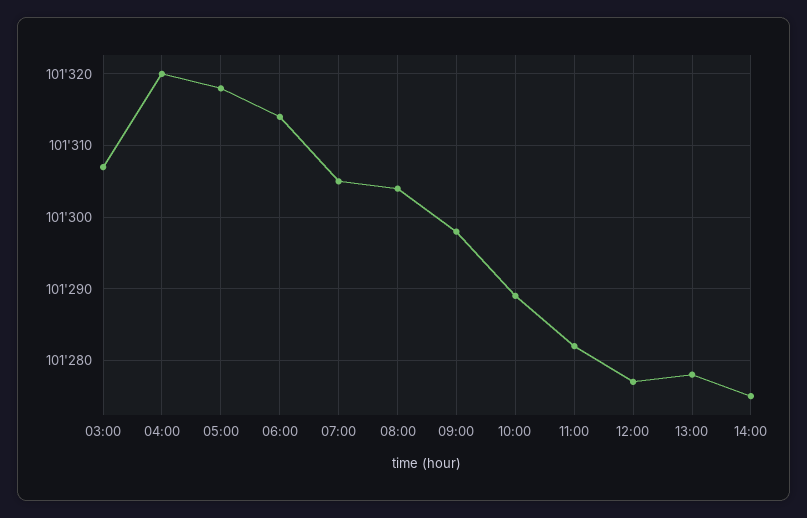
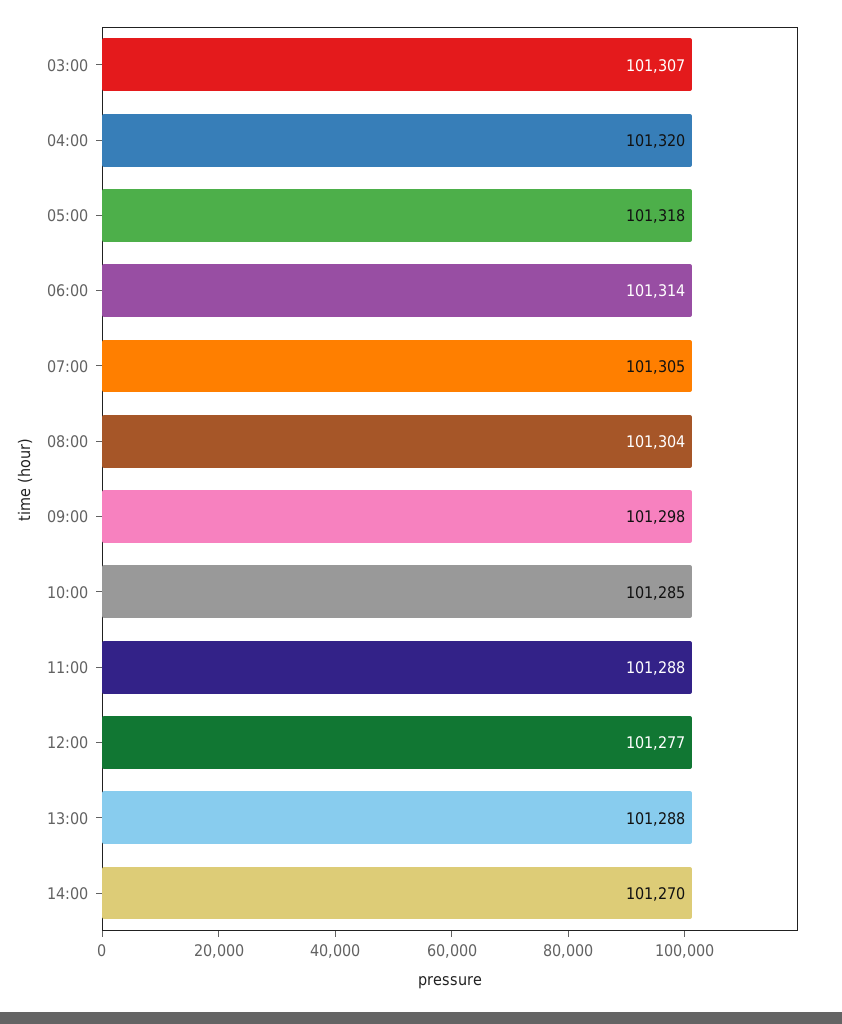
10:00: 101289 -> 101285
11:00: 101282 -> 101288
13:00: 101278 -> 101288
14:00: 101275 -> 101270

